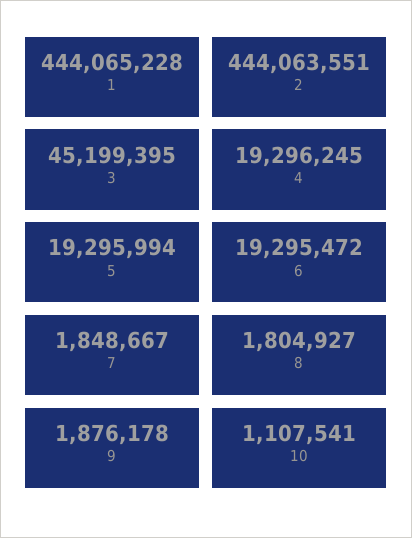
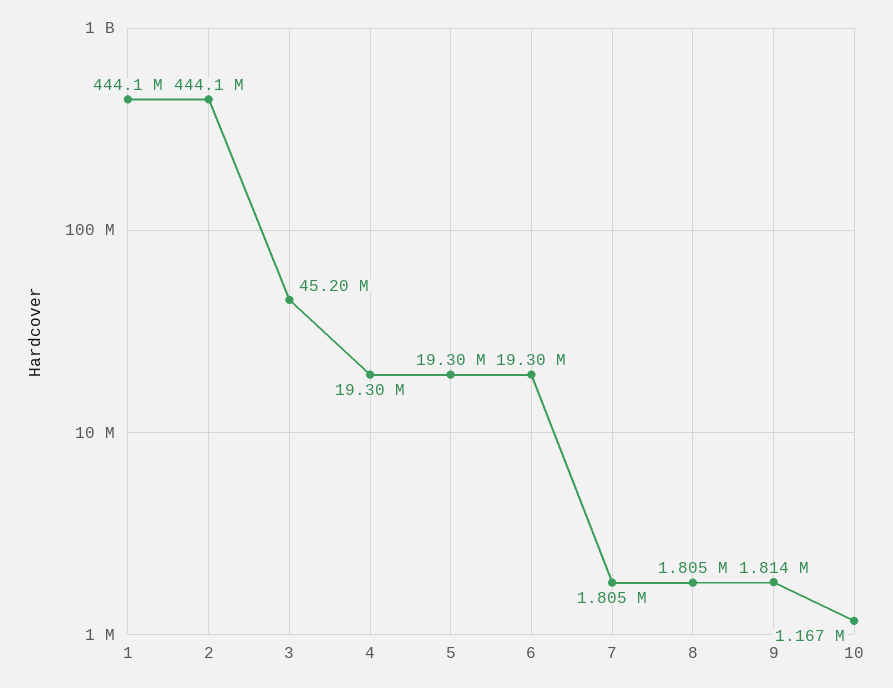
7: 1848667 -> 1805000
9: 1876178 -> 1814000
10: 1107541 -> 1167000

